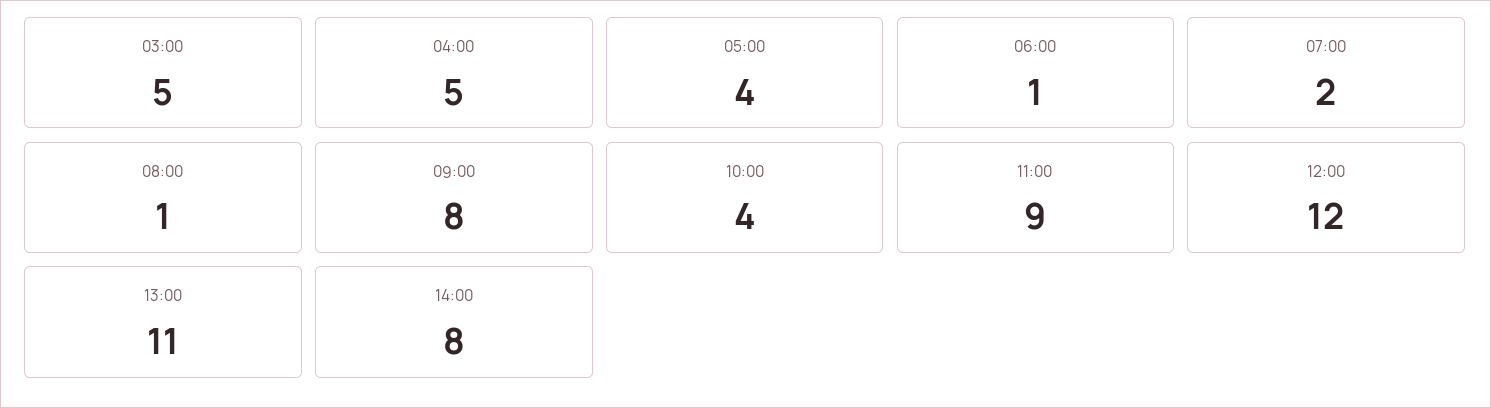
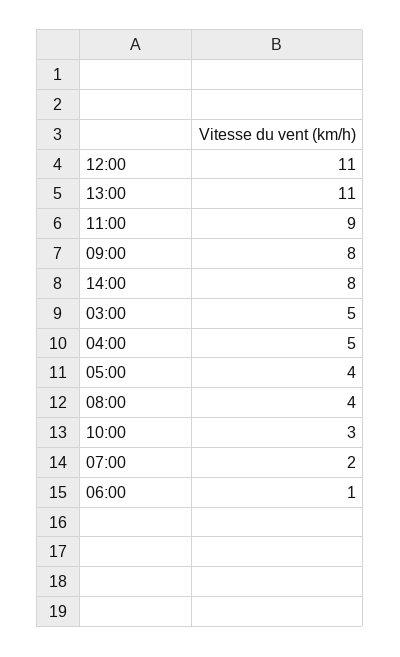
08:00: 1 -> 4
10:00: 4 -> 3
12:00: 12 -> 11

